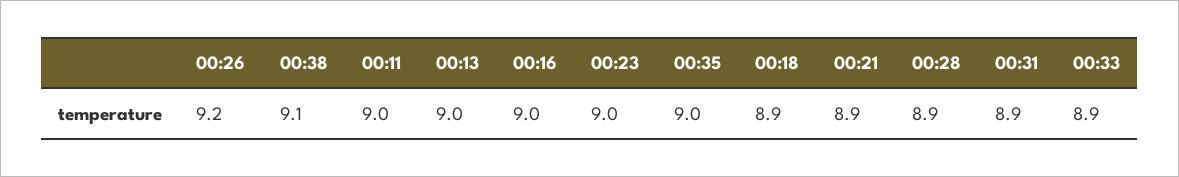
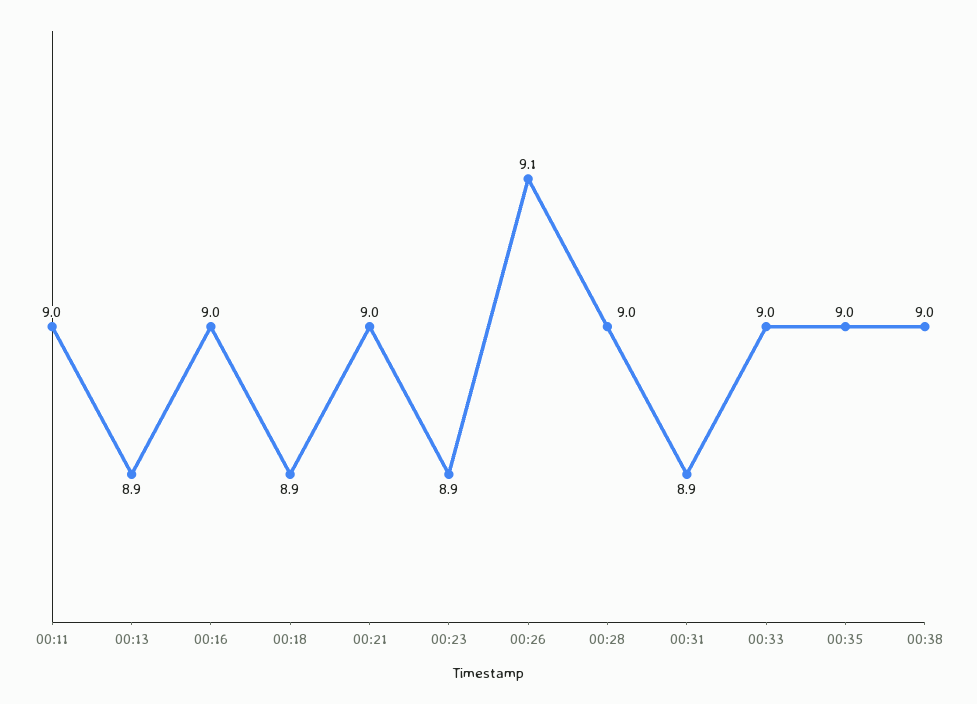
00:26: 9.2 -> 9.1
00:38: 9.1 -> 9
00:13: 9 -> 8.9
00:23: 9 -> 8.9
00:21: 8.9 -> 9
00:28: 8.9 -> 9
00:33: 8.9 -> 9

